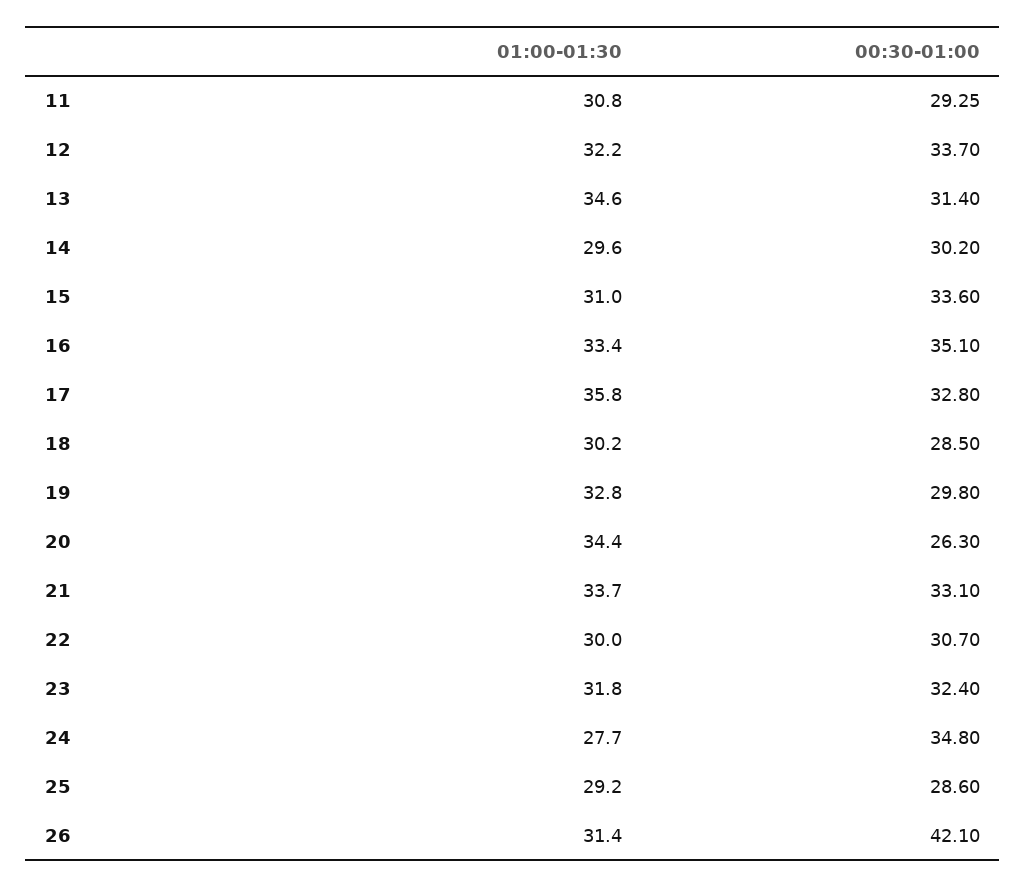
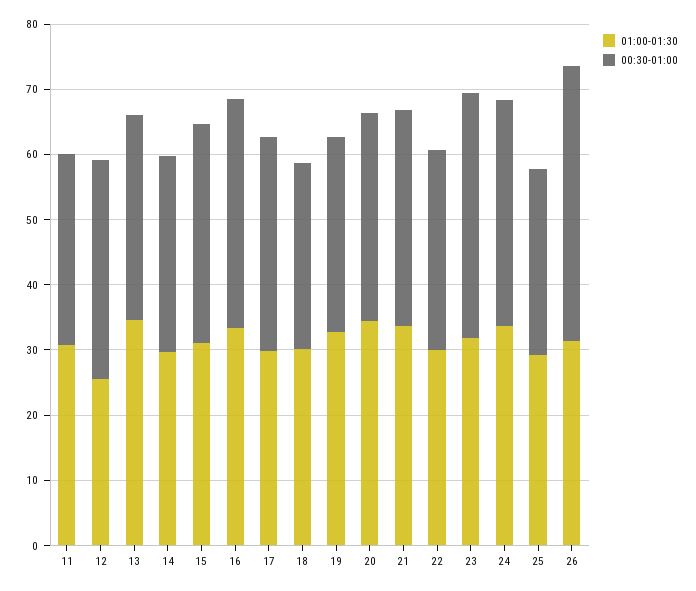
01:00-01:30, 12: 32.2 -> 26
01:00-01:30, 17: 35.8 -> 30
00:30-01:00, 20: 26.3 -> 32
00:30-01:00, 23: 32.4 -> 38
01:00-01:30, 24: 27.7 -> 34

